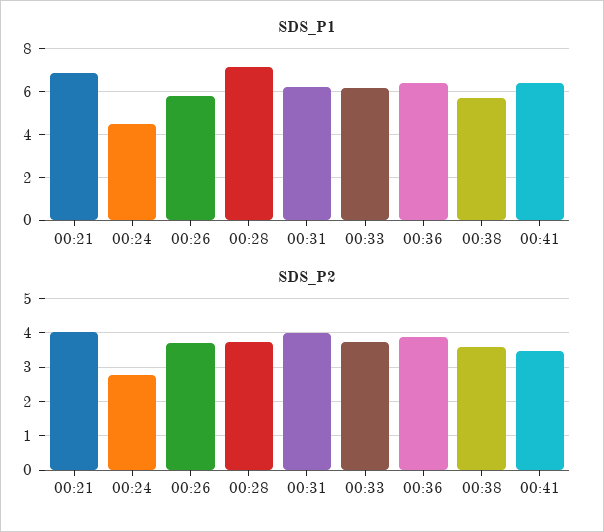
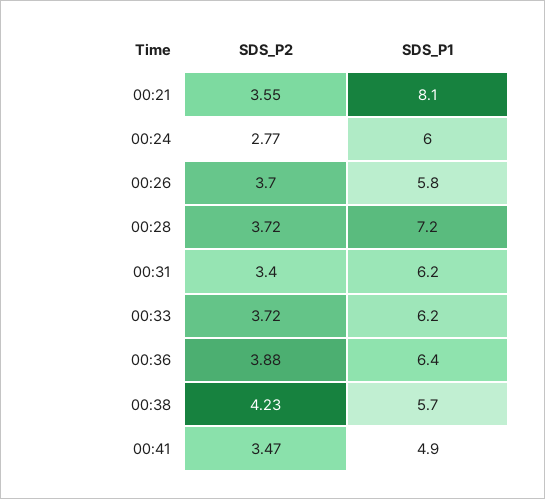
SDS_P1, 00:21: 7 -> 8.1
SDS_P1, 00:24: 4.5 -> 6
SDS_P1, 00:41: 6.5 -> 4.9
SDS_P2, 00:21: 4 -> 3.55
SDS_P2, 00:31: 4 -> 3.4
SDS_P2, 00:38: 3.6 -> 4.23

